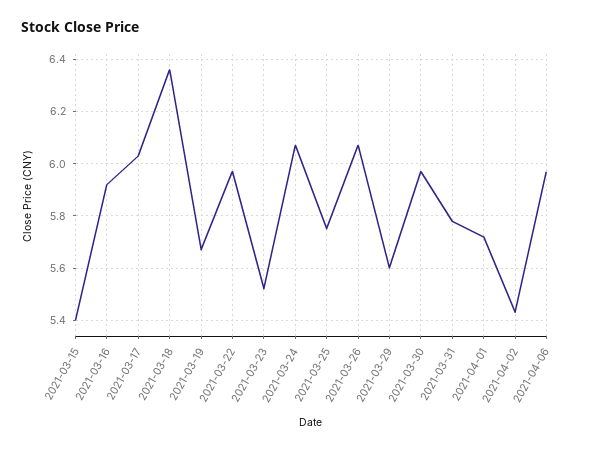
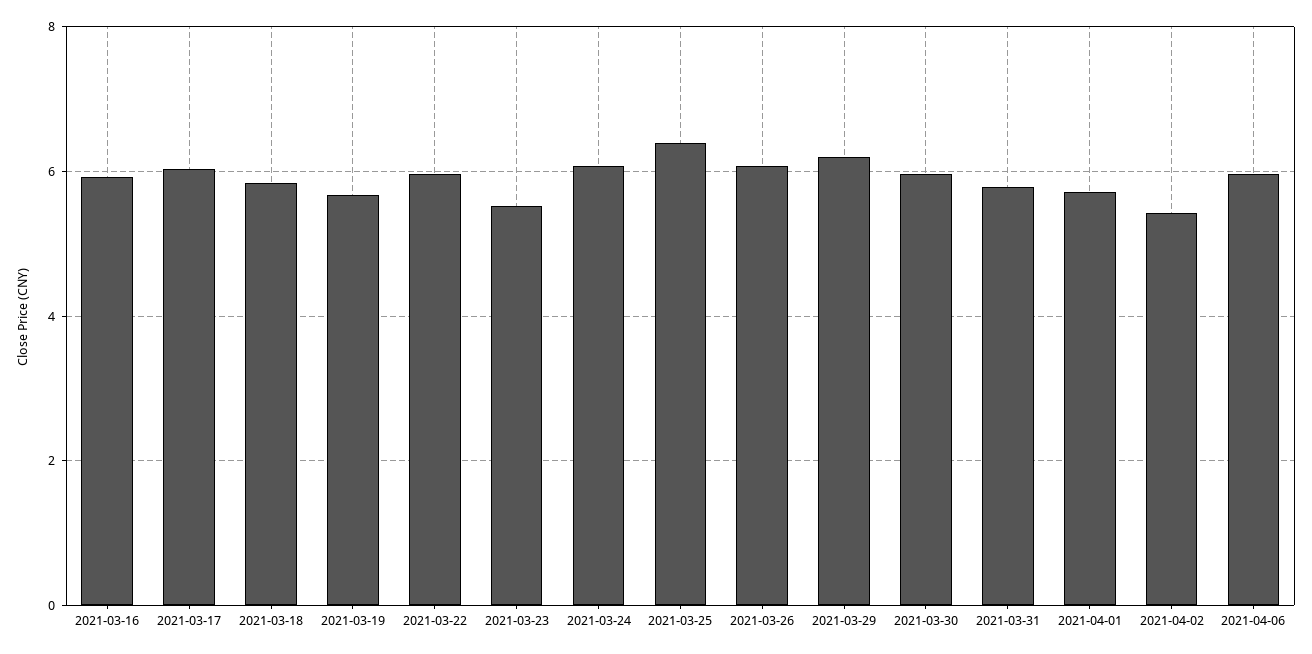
2021-03-15: 5.4 -> none
2021-03-18: 6.35 -> 5.8
2021-03-25: 5.75 -> 6.4
2021-03-29: 5.6 -> 6.2

